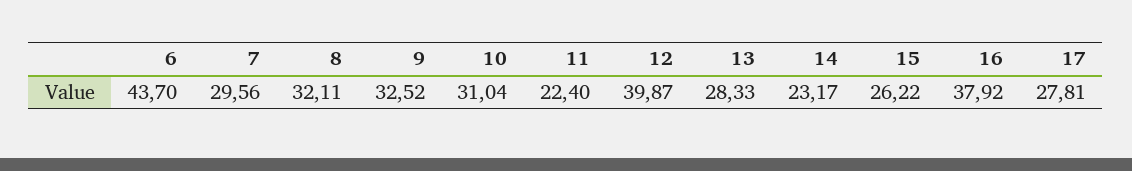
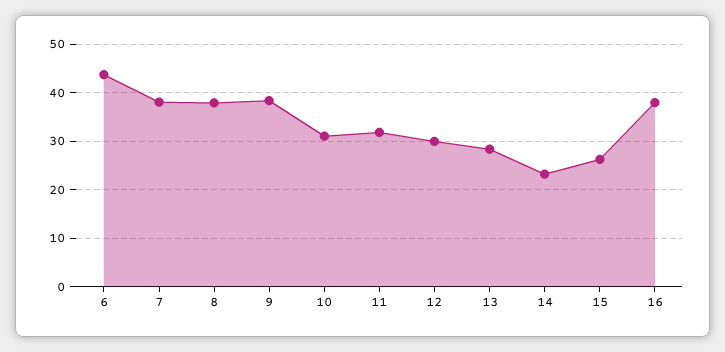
7: 29.56 -> 38
8: 32.11 -> 38
9: 32.52 -> 38
11: 22.4 -> 32
12: 39.87 -> 30
17: 27.81 -> none

